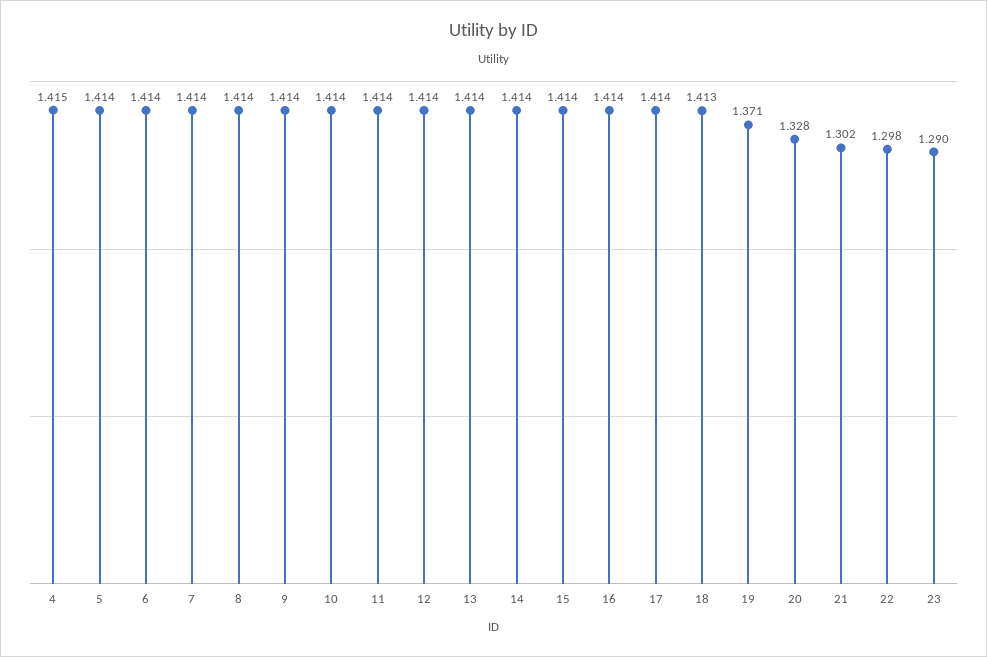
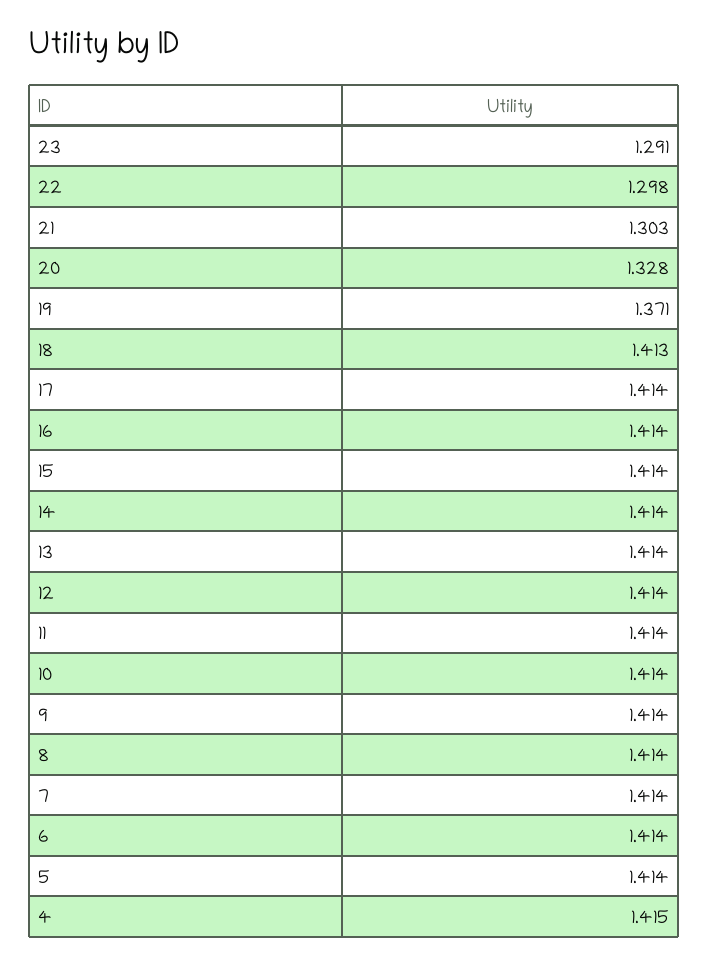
21: 1.302 -> 1.303
23: 1.29 -> 1.291

